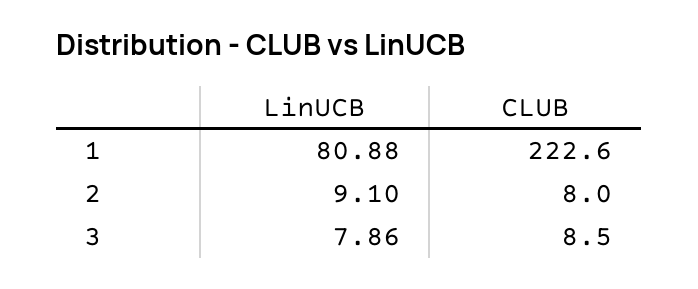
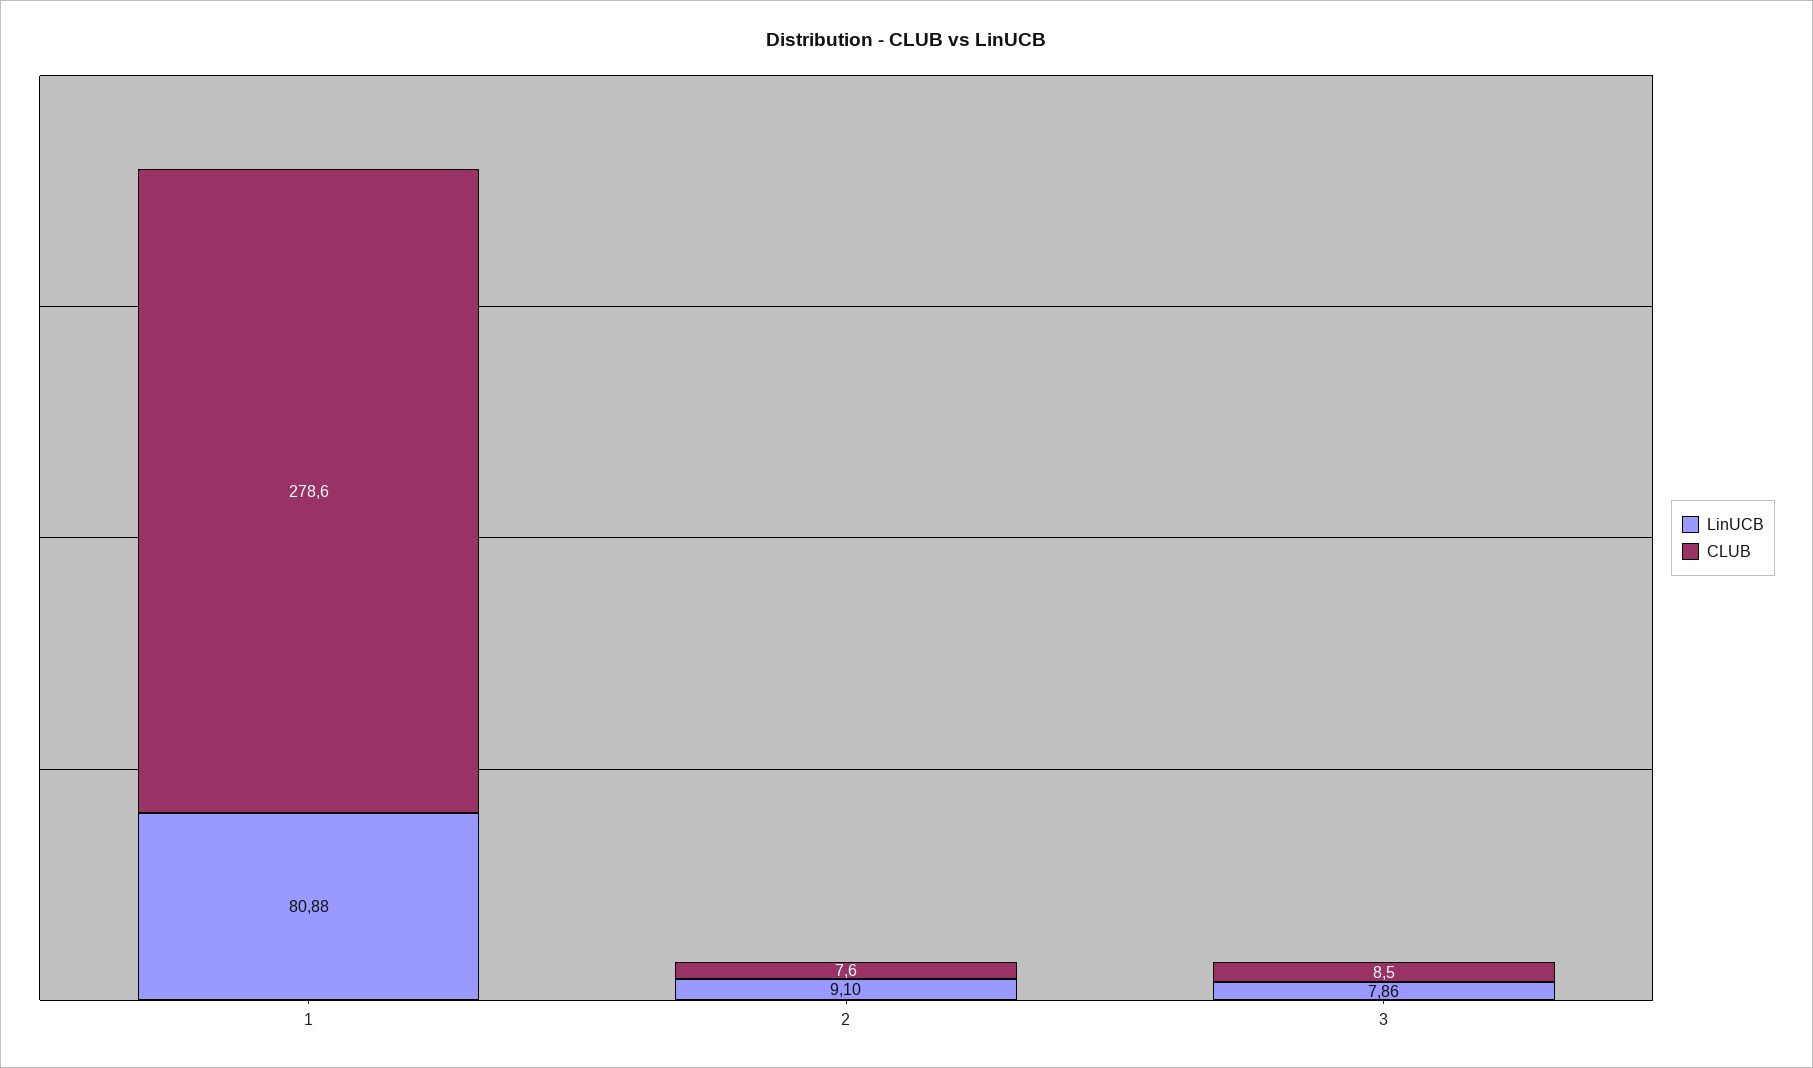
CLUB, 1: 222.6 -> 278.6
CLUB, 2: 8 -> 7.6

